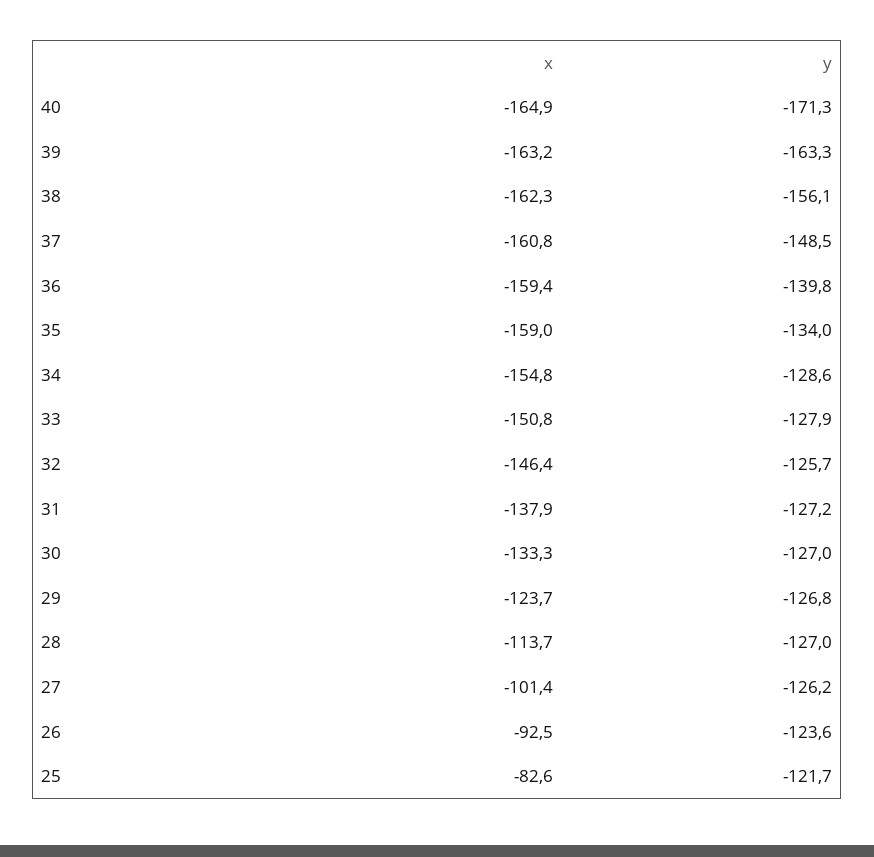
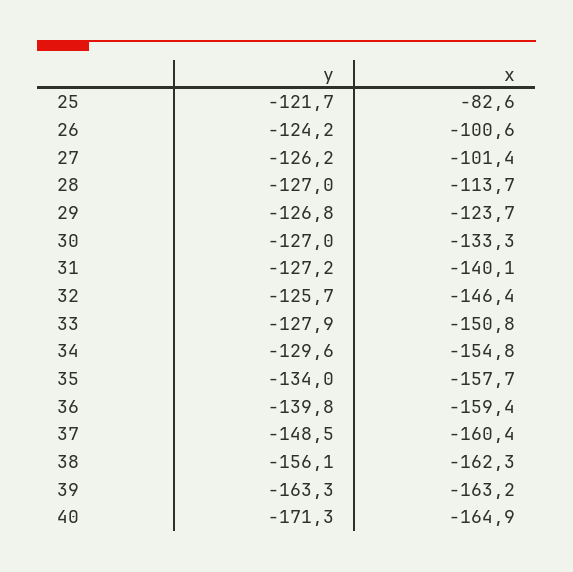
x, 37: -160.8 -> -160.4
x, 35: -159 -> -157.7
y, 34: -128.6 -> -129.6
x, 31: -137.9 -> -140.1
x, 26: -92.5 -> -100.6
y, 26: -123.6 -> -124.2

